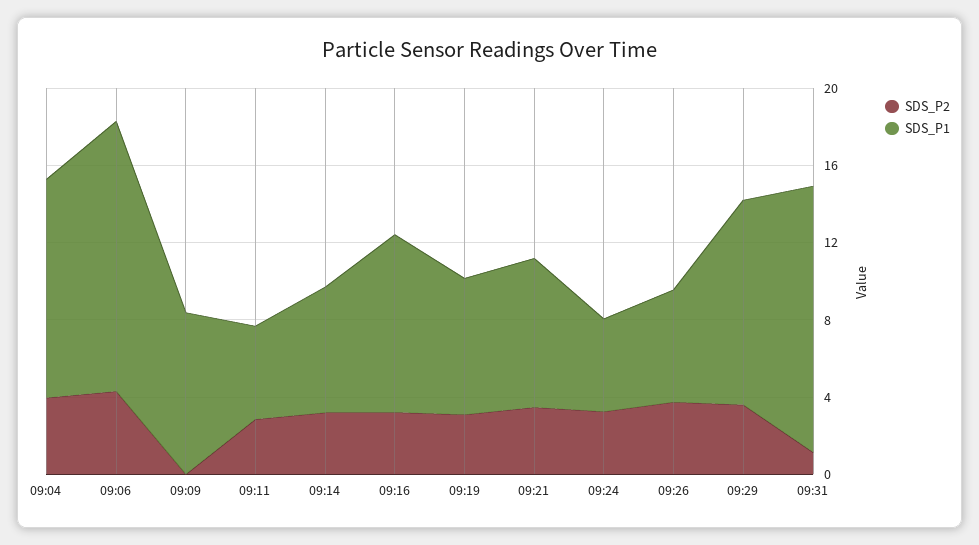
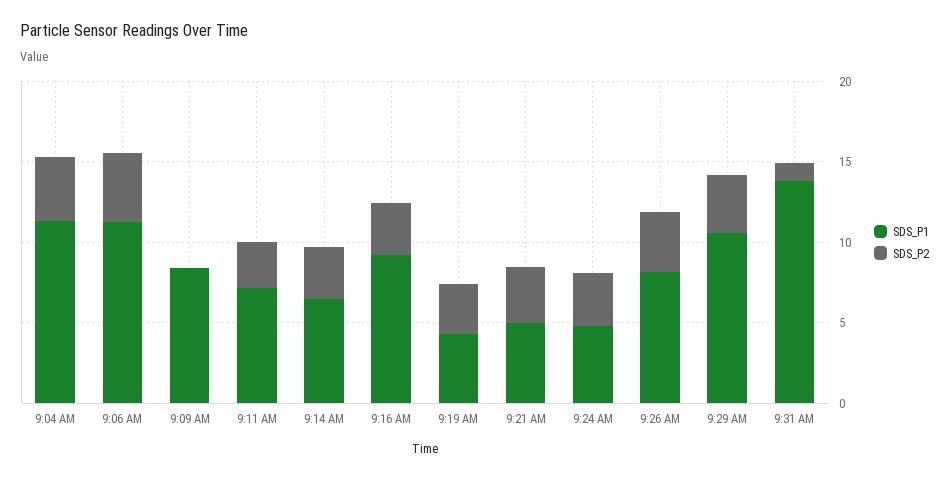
SDS_P1, 09:06: 14 -> 11
SDS_P1, 09:11: 5 -> 7
SDS_P1, 09:19: 7 -> 4
SDS_P1, 09:21: 8 -> 5
SDS_P1, 09:26: 6 -> 8

